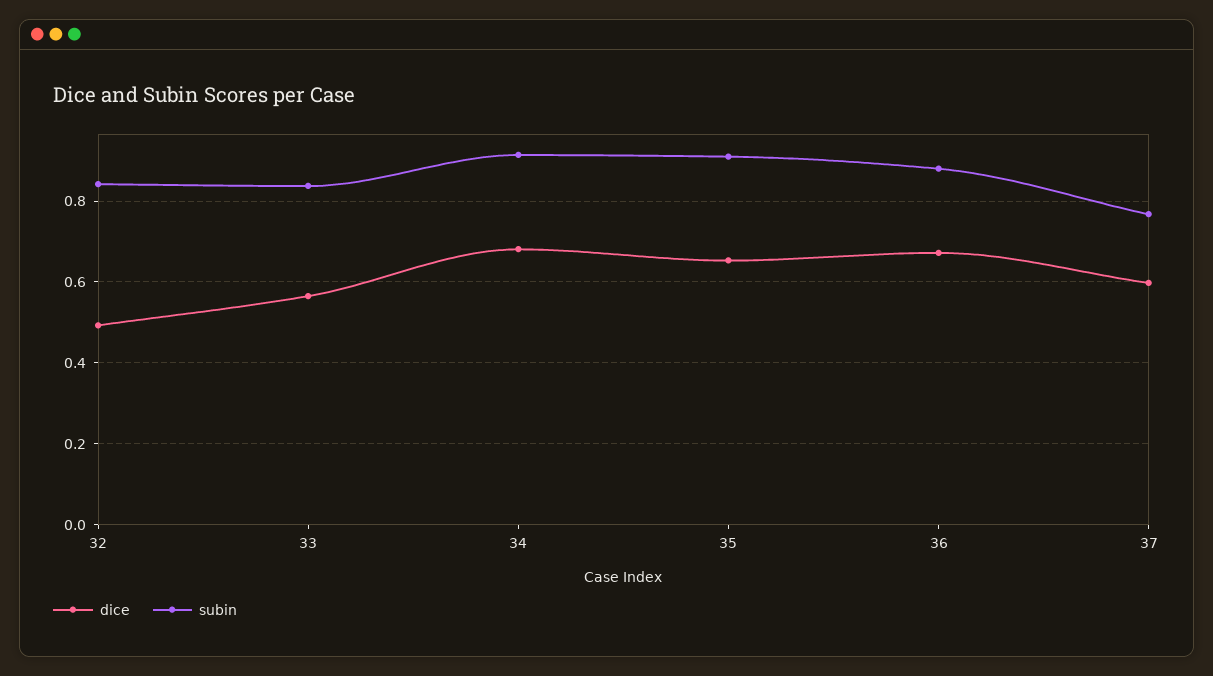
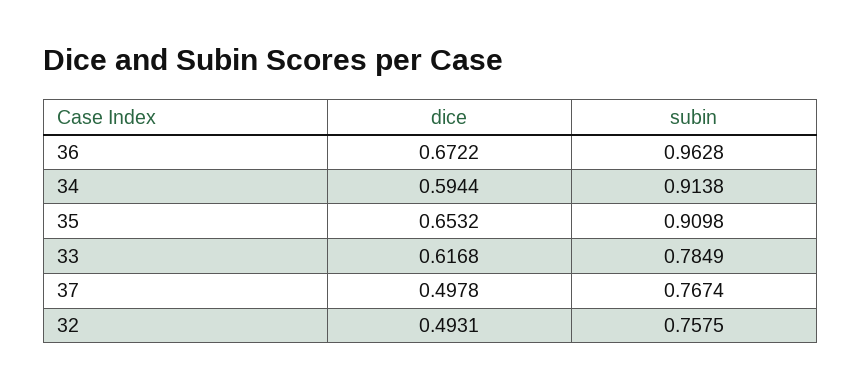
subin, 32: 0.84 -> 0.7575
dice, 33: 0.56 -> 0.6168
subin, 33: 0.84 -> 0.7849
dice, 34: 0.68 -> 0.5944
subin, 36: 0.88 -> 0.9628
dice, 37: 0.6 -> 0.4978

